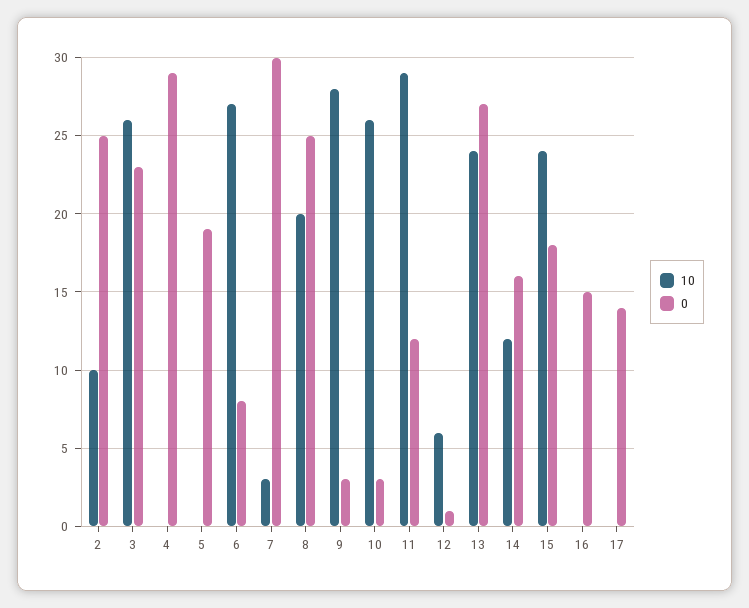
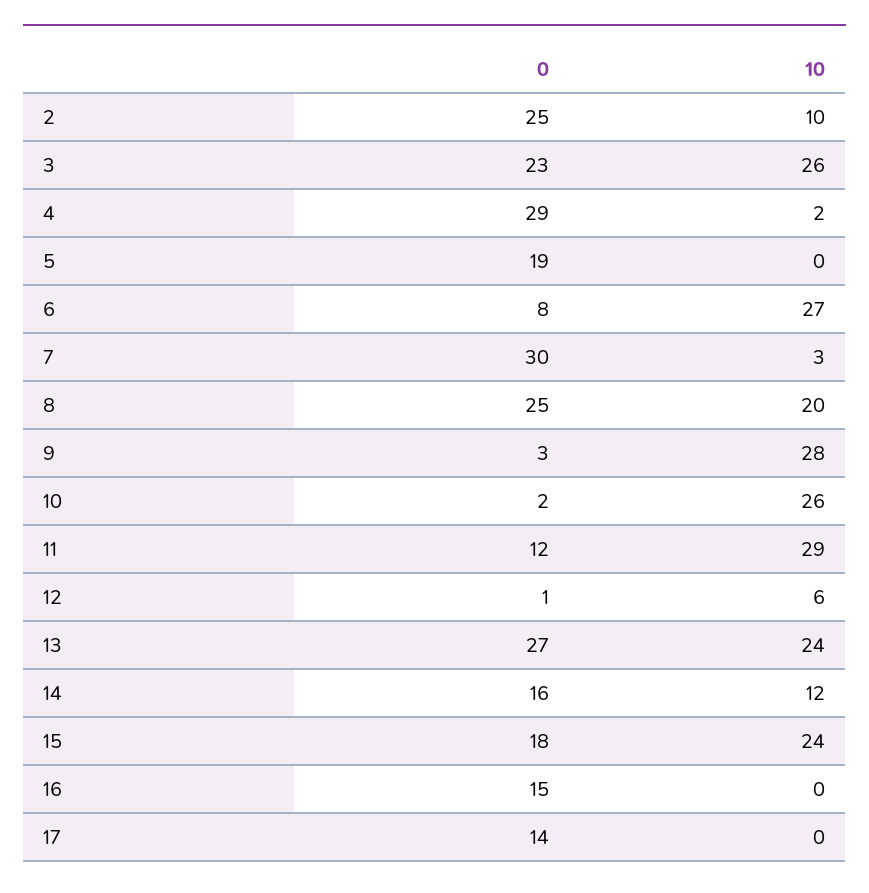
10, 4: 0 -> 2
0, 10: 3 -> 2

